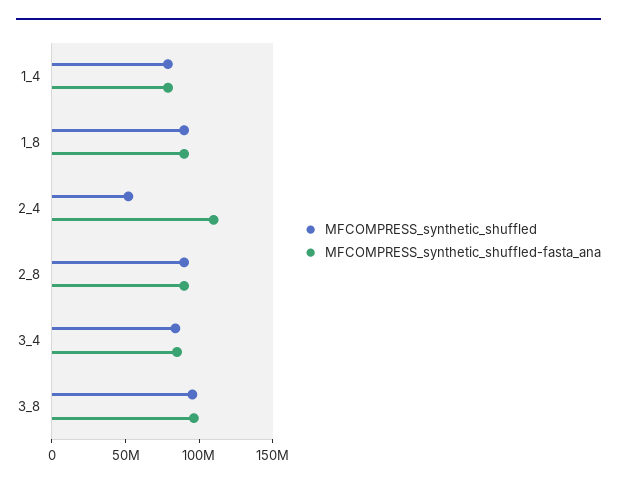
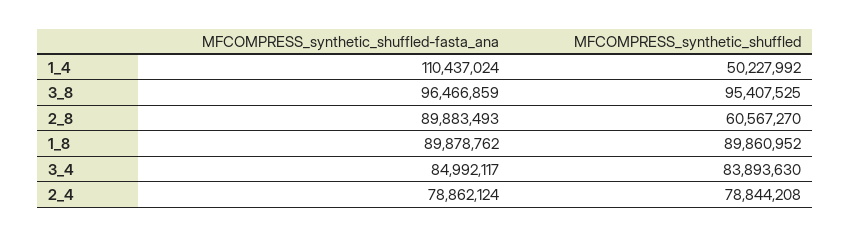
MFCOMPRESS_synthetic_shuffled, 1_4: 80000000 -> 50227992
MFCOMPRESS_synthetic_shuffled-fasta_ana, 1_4: 80000000 -> 110437024
MFCOMPRESS_synthetic_shuffled, 2_4: 50000000 -> 78844208
MFCOMPRESS_synthetic_shuffled-fasta_ana, 2_4: 110000000 -> 78862124
MFCOMPRESS_synthetic_shuffled, 2_8: 90000000 -> 60567270

